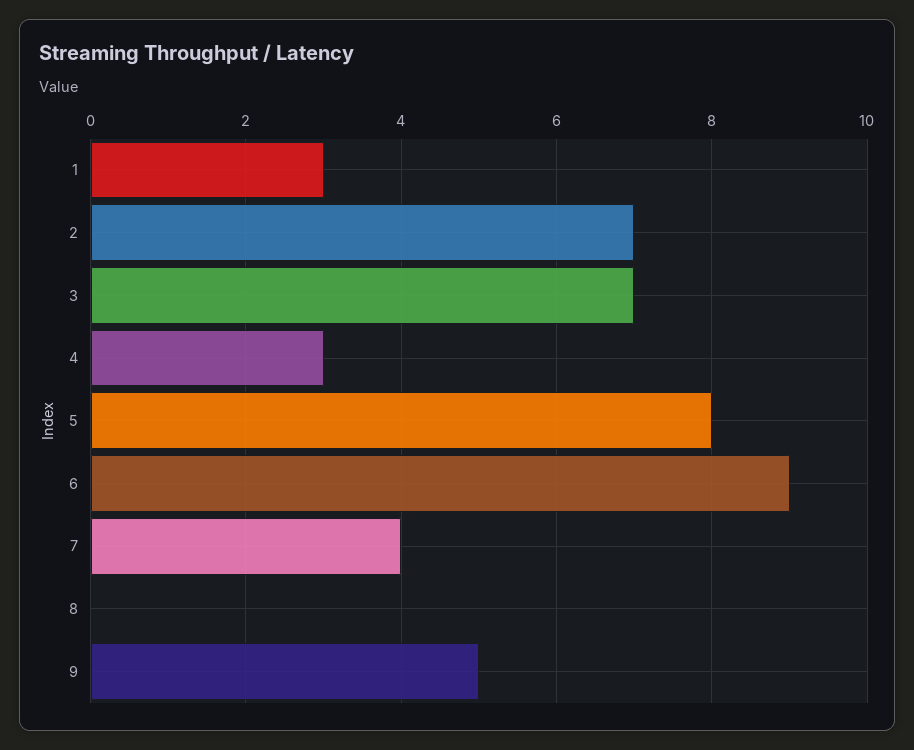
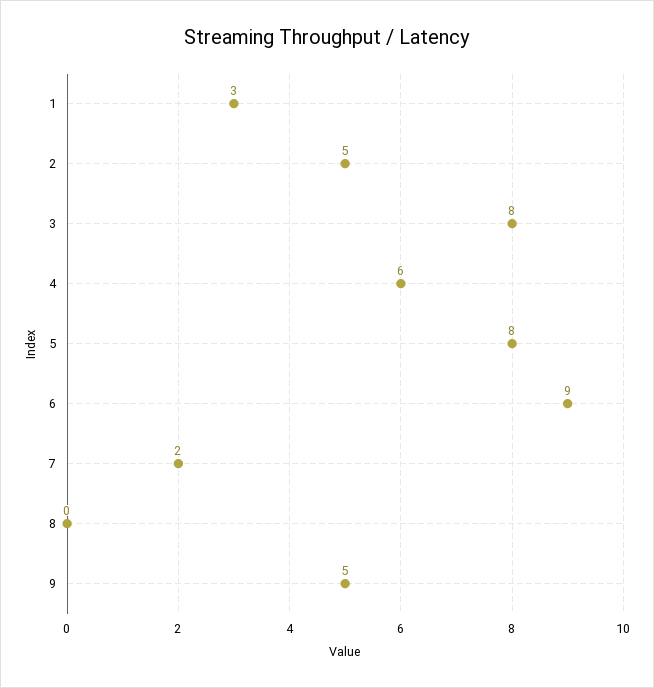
2: 7 -> 5
3: 7 -> 8
4: 3 -> 6
7: 4 -> 2

